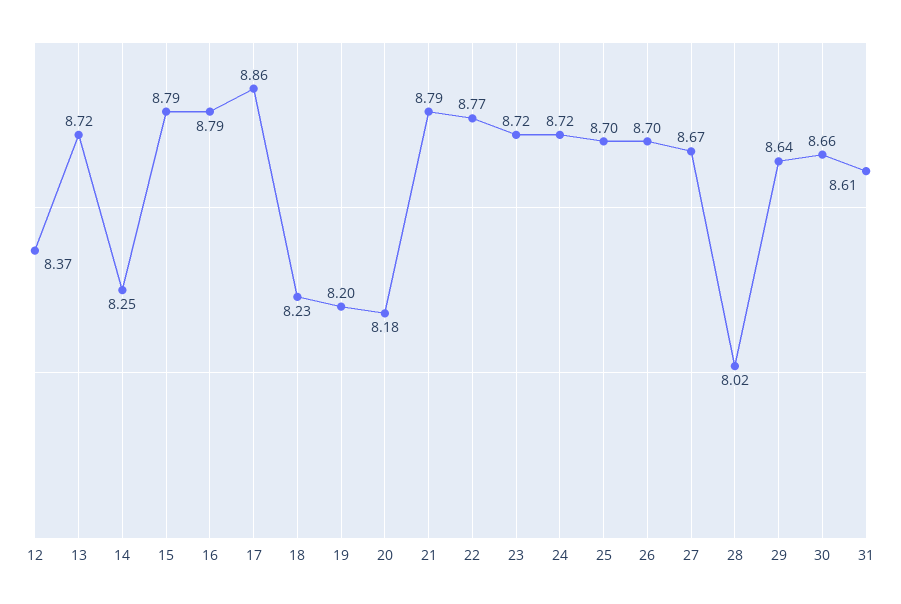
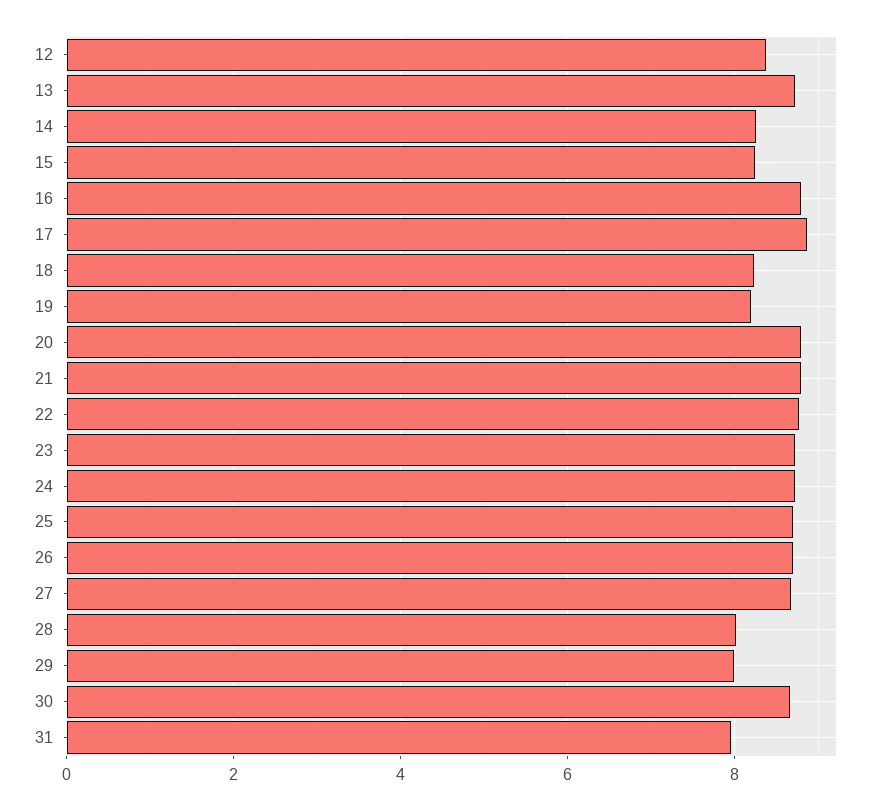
15: 8.79 -> 8.2
20: 8.18 -> 8.8
29: 8.64 -> 8
31: 8.61 -> 8

